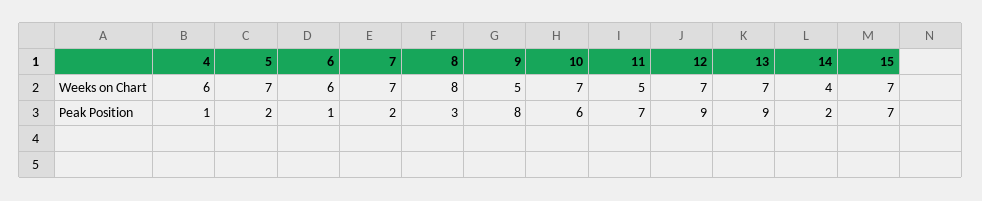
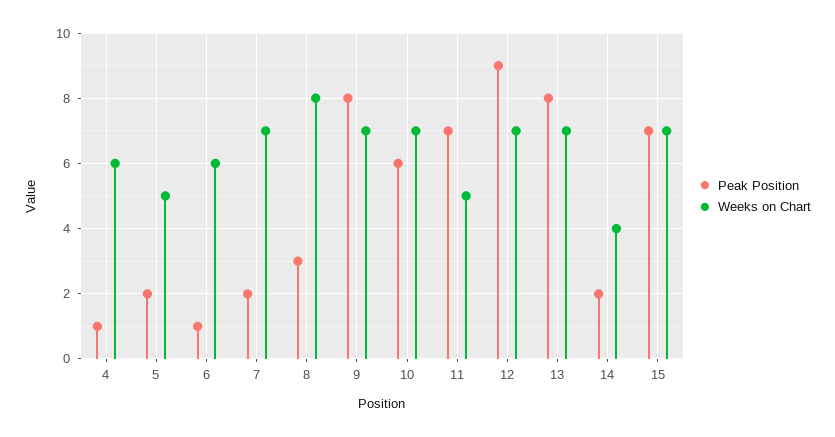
Weeks on Chart, 5: 7 -> 5
Weeks on Chart, 9: 5 -> 7
Peak Position, 13: 9 -> 8

